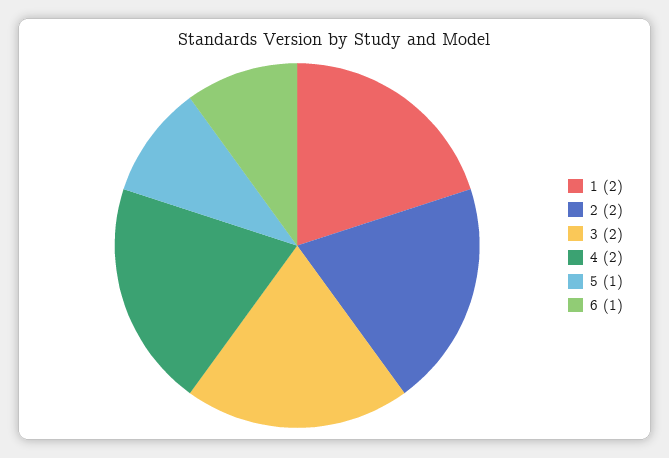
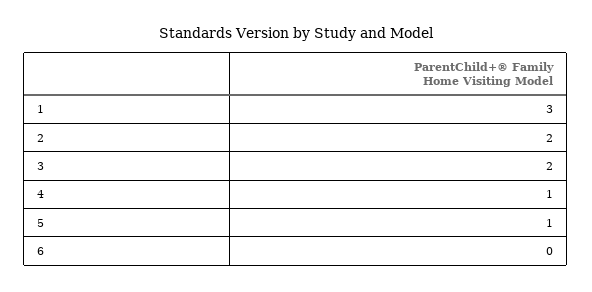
1: 2 -> 3
4: 2 -> 1
6: 1 -> 0

